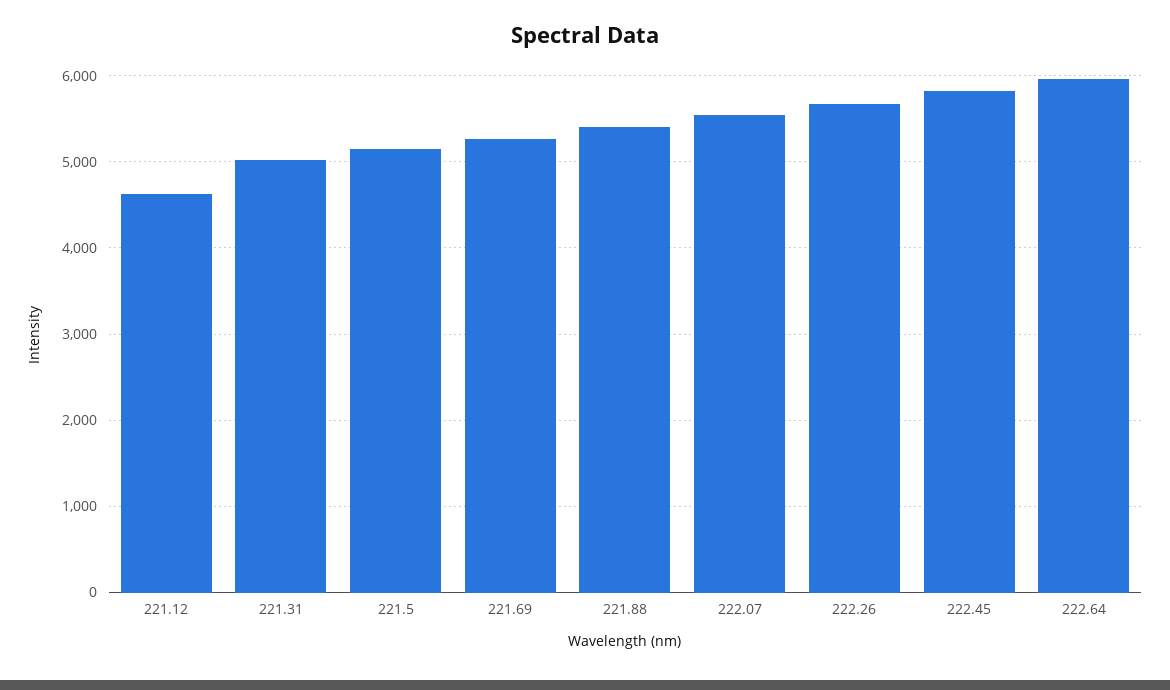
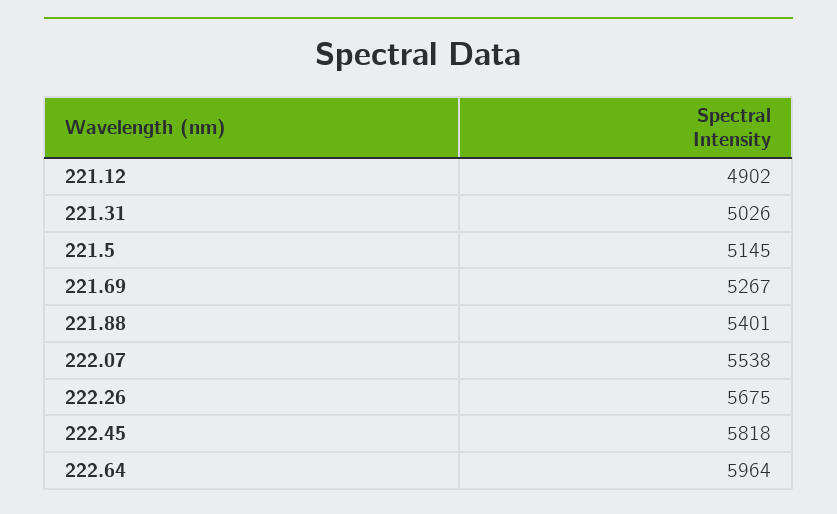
221.12: 4600 -> 4902

